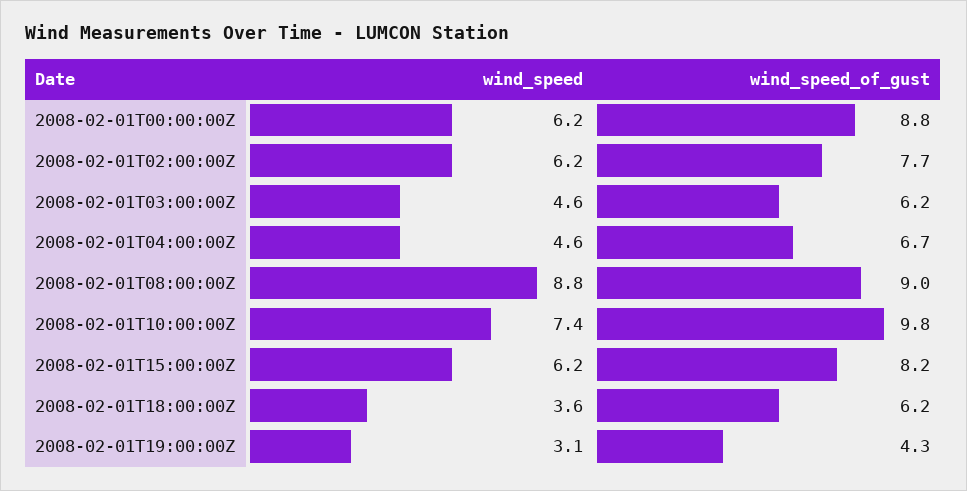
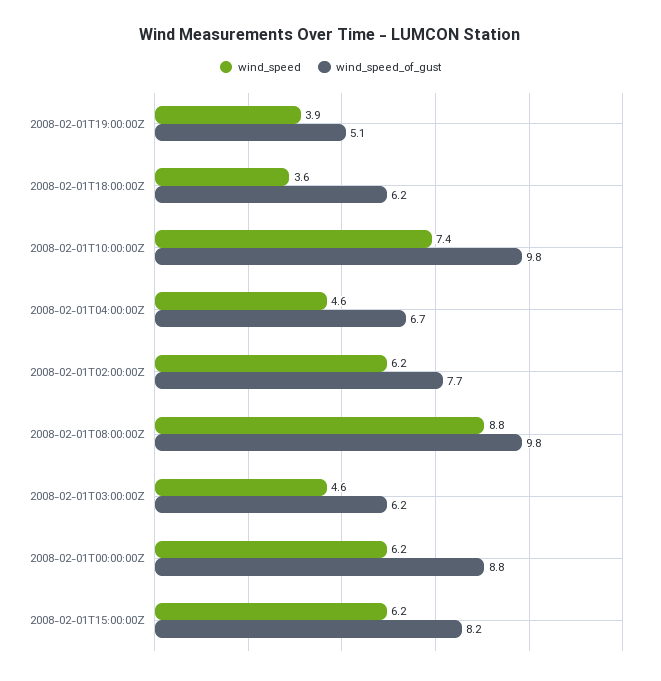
wind_speed_of_gust, 2008-02-01T08:00:00Z: 9 -> 9.8
wind_speed, 2008-02-01T19:00:00Z: 3.1 -> 3.9
wind_speed_of_gust, 2008-02-01T19:00:00Z: 4.3 -> 5.1

